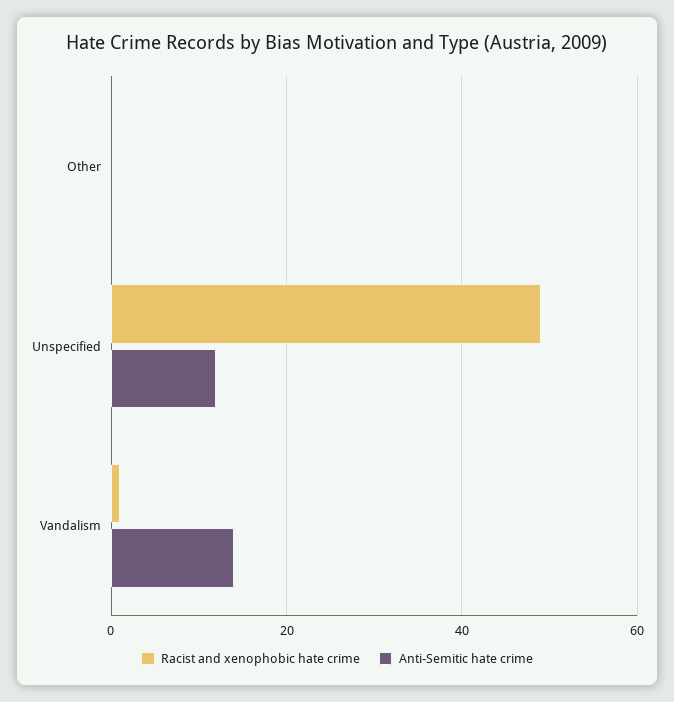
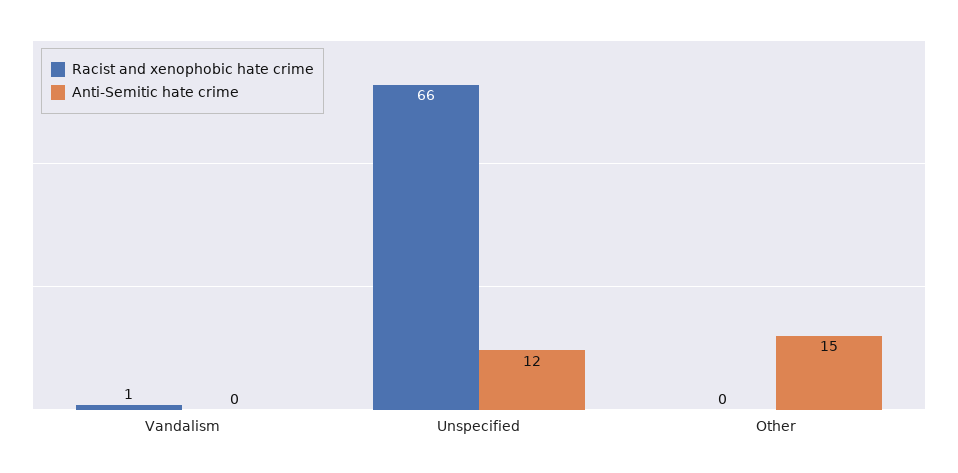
Anti-Semitic hate crime, Other: 0 -> 15
Racist and xenophobic hate crime, Unspecified: 50 -> 66
Anti-Semitic hate crime, Vandalism: 15 -> 0

